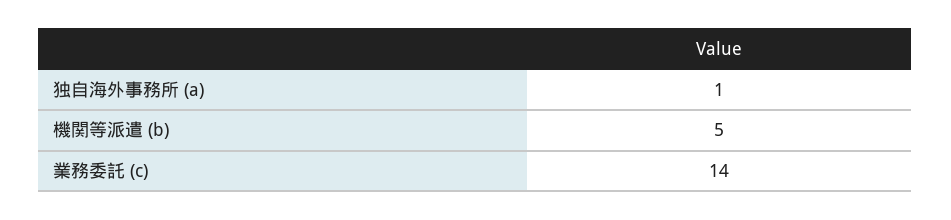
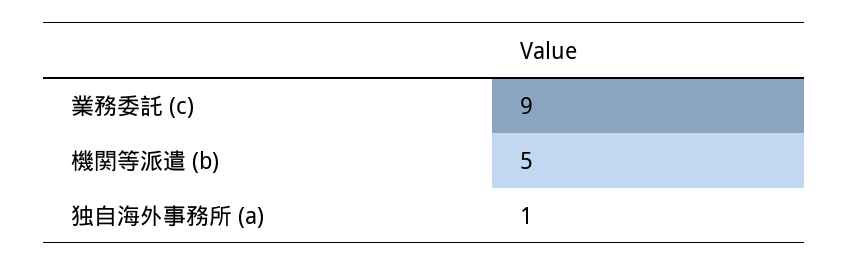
業務委託 (c): 14 -> 9

